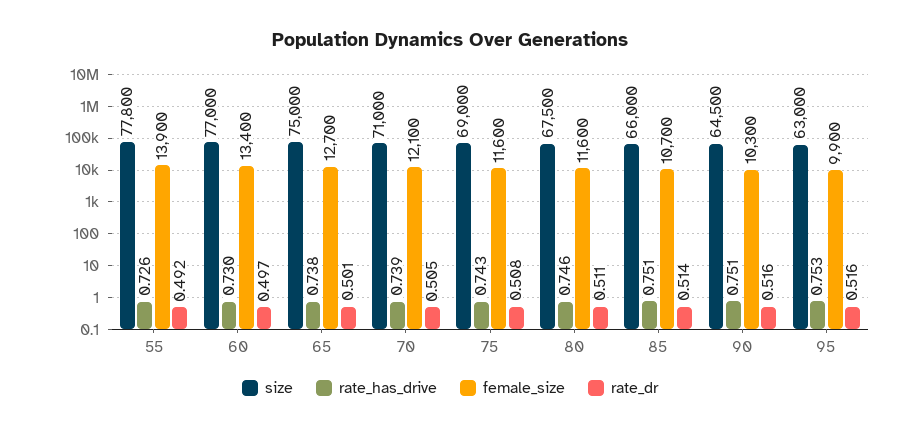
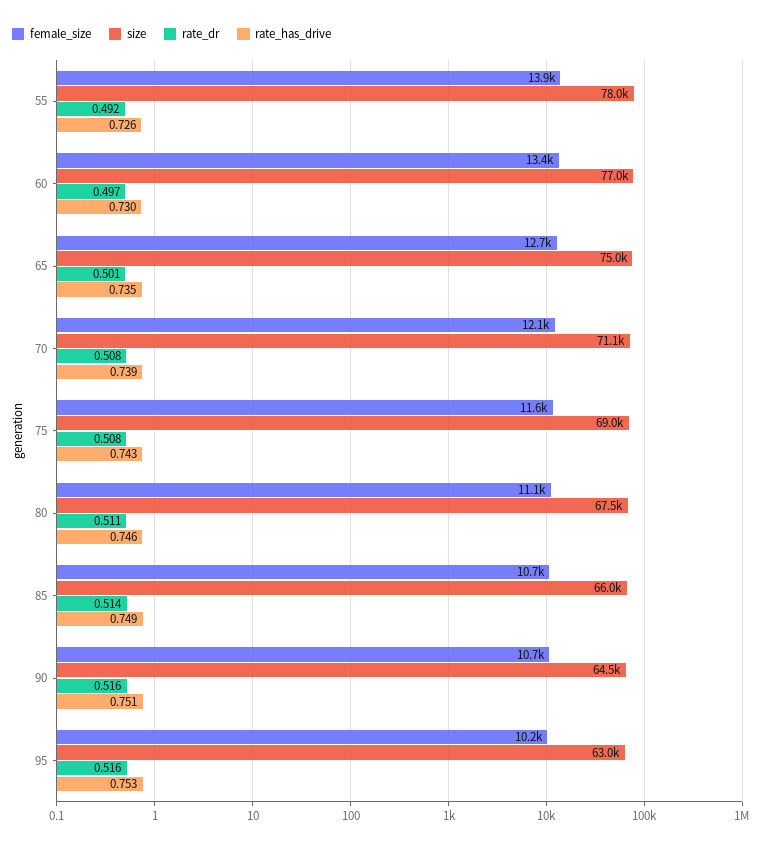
size, 55: 77800 -> 78000
rate_has_drive, 65: 0.738 -> 0.735
size, 70: 71000 -> 71100
rate_dr, 70: 0.505 -> 0.508
female_size, 80: 11600 -> 11100
rate_has_drive, 85: 0.751 -> 0.749
female_size, 90: 10300 -> 10700
female_size, 95: 9900 -> 10200

